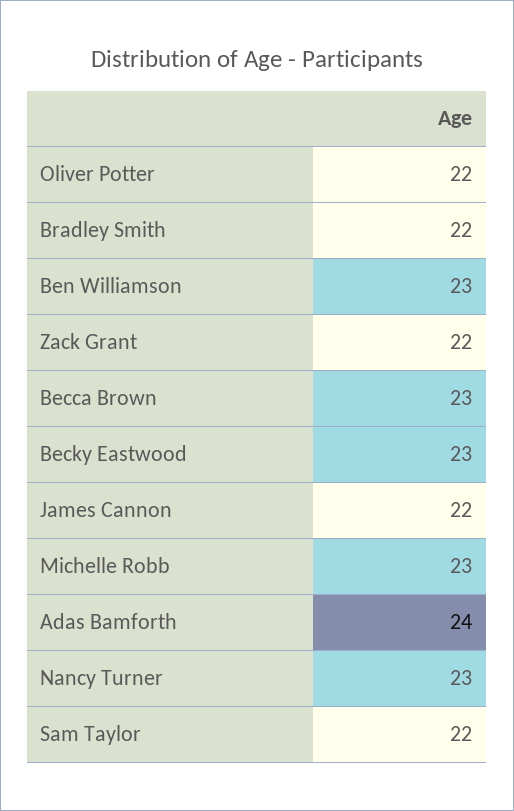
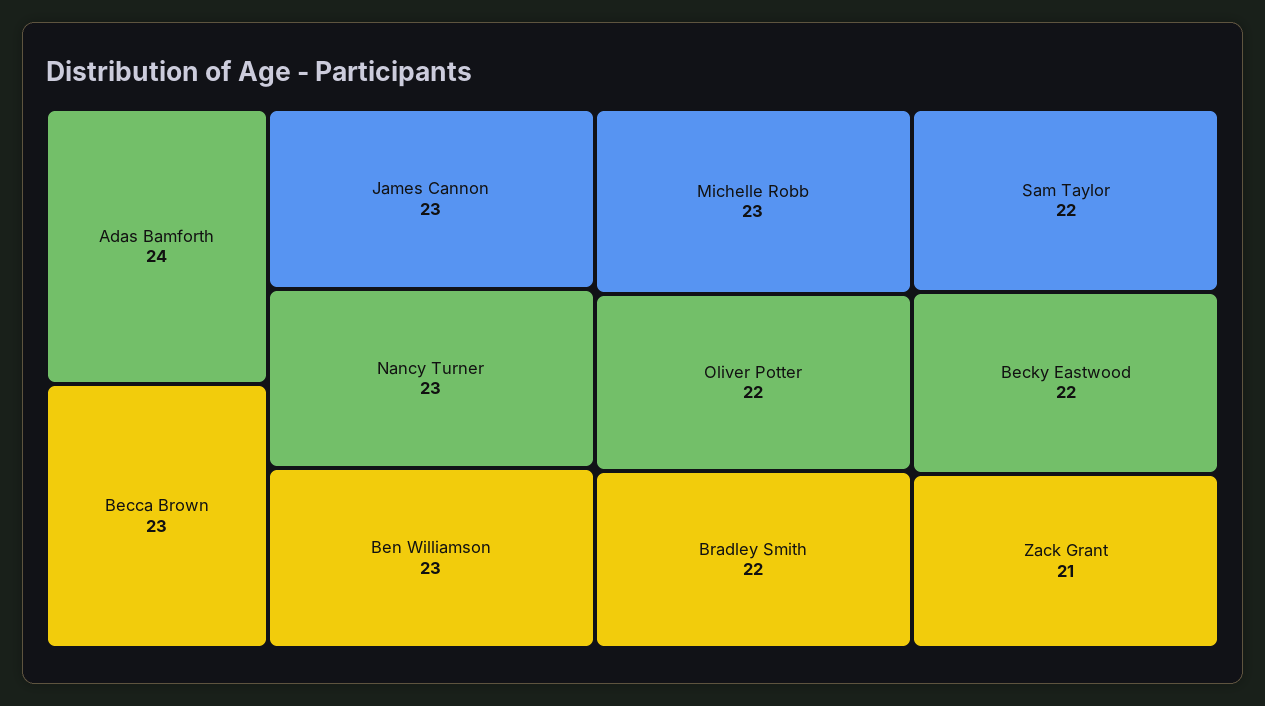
Zack Grant: 22 -> 21
Becky Eastwood: 23 -> 22
James Cannon: 22 -> 23

